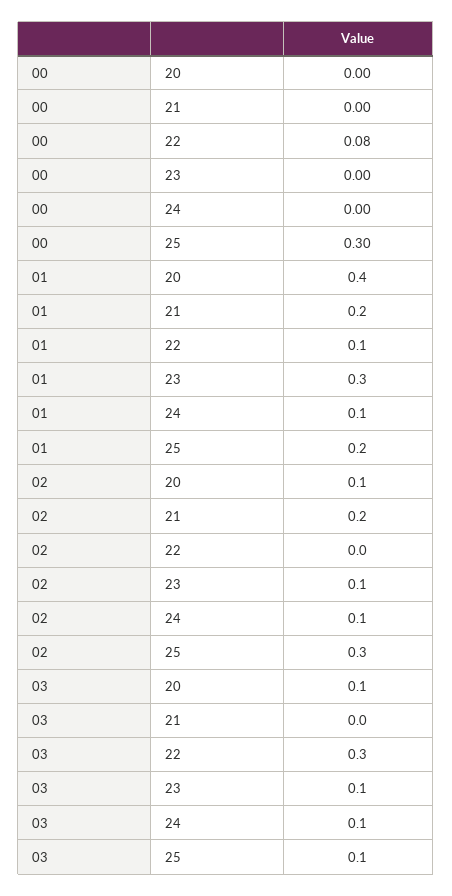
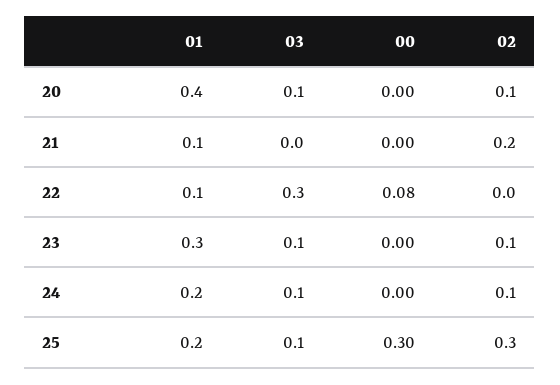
01, 21: 0.2 -> 0.1
01, 24: 0.1 -> 0.2

